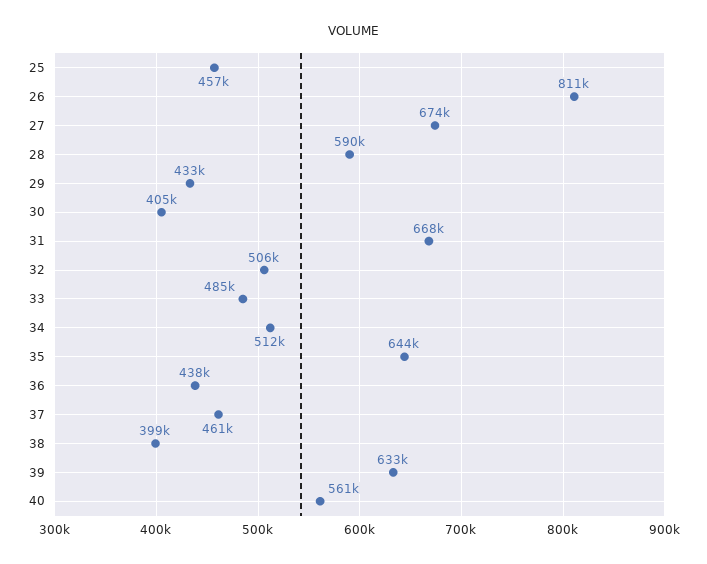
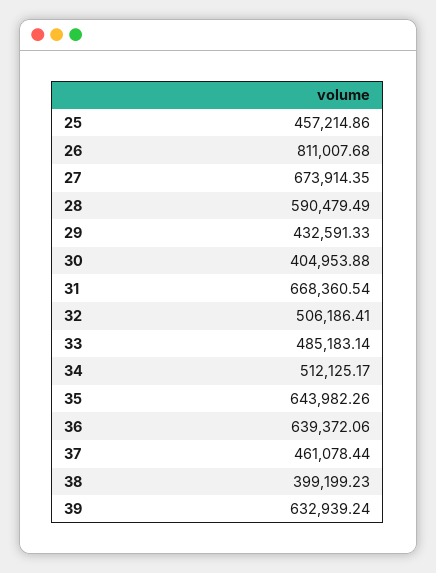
36: 438000 -> 639372.06
40: 561000 -> none

